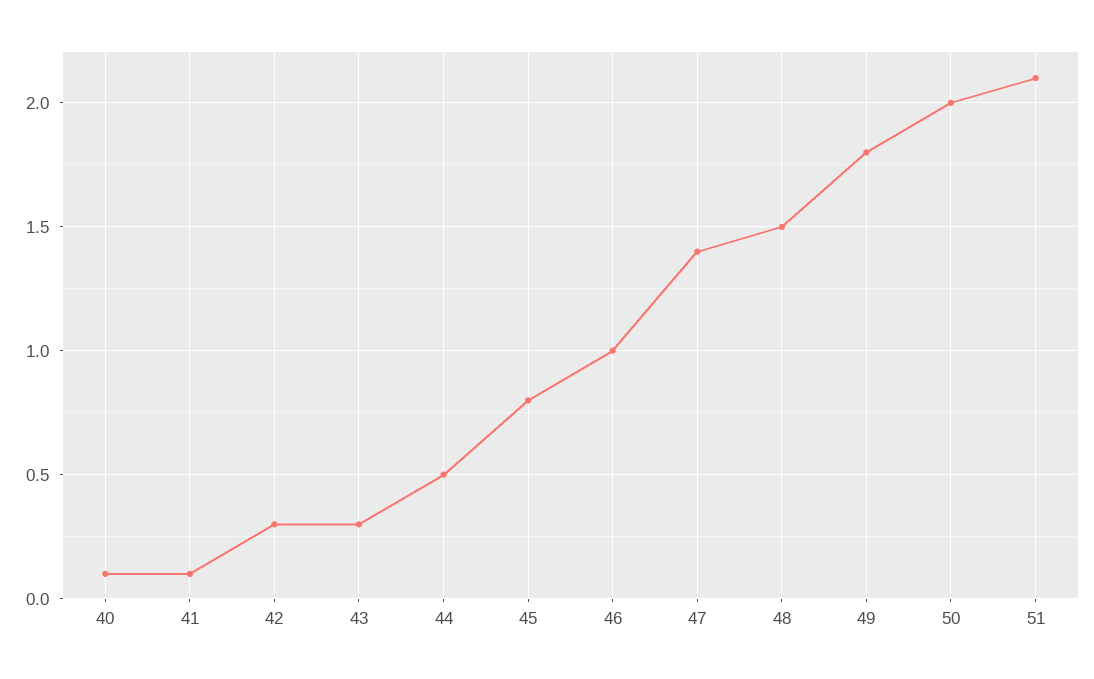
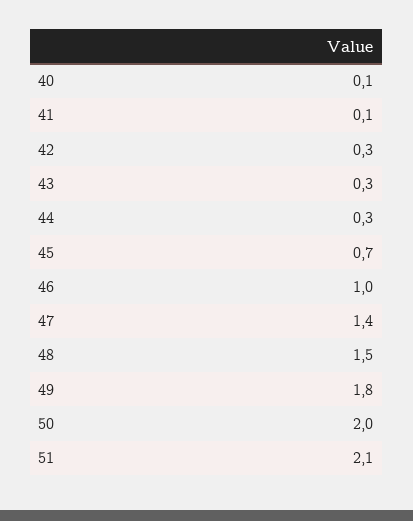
44: 0.5 -> 0.3
45: 0.8 -> 0.7

